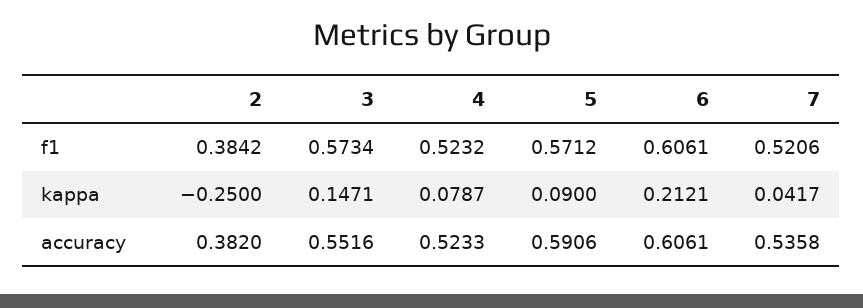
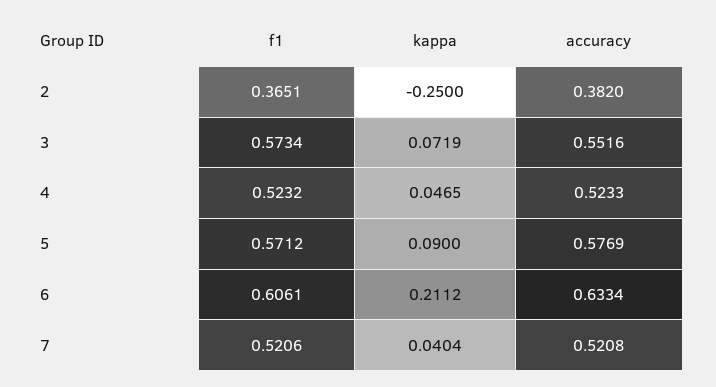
2, f1: 0.3842 -> 0.3651
3, kappa: 0.1471 -> 0.0719
4, kappa: 0.0787 -> 0.0465
6, kappa: 0.2121 -> 0.2112
7, kappa: 0.0417 -> 0.0404
5, accuracy: 0.5906 -> 0.5769
6, accuracy: 0.6061 -> 0.6334
7, accuracy: 0.5358 -> 0.5208

